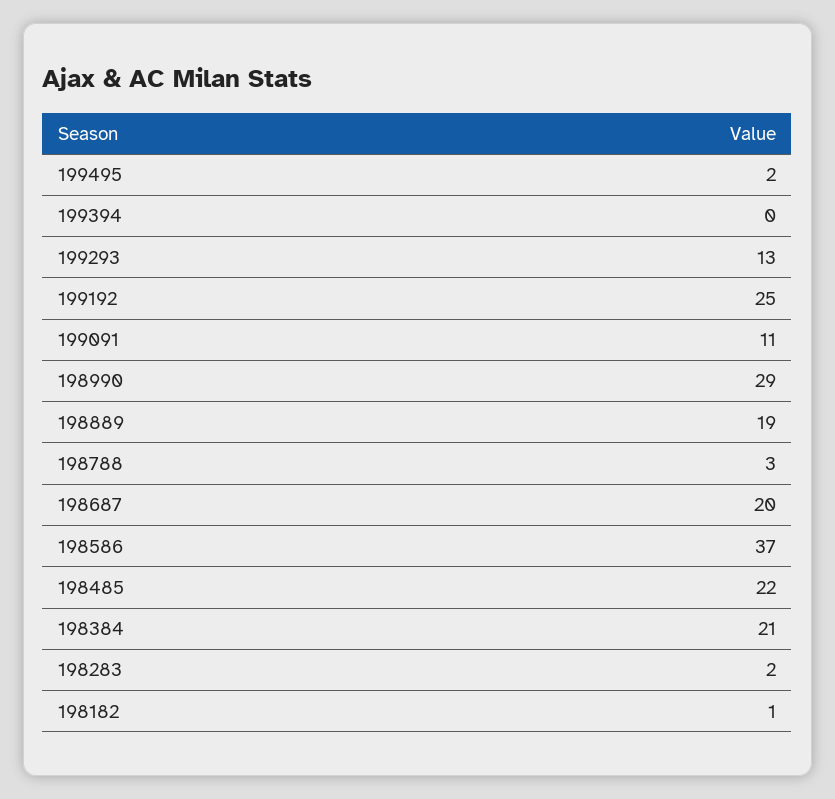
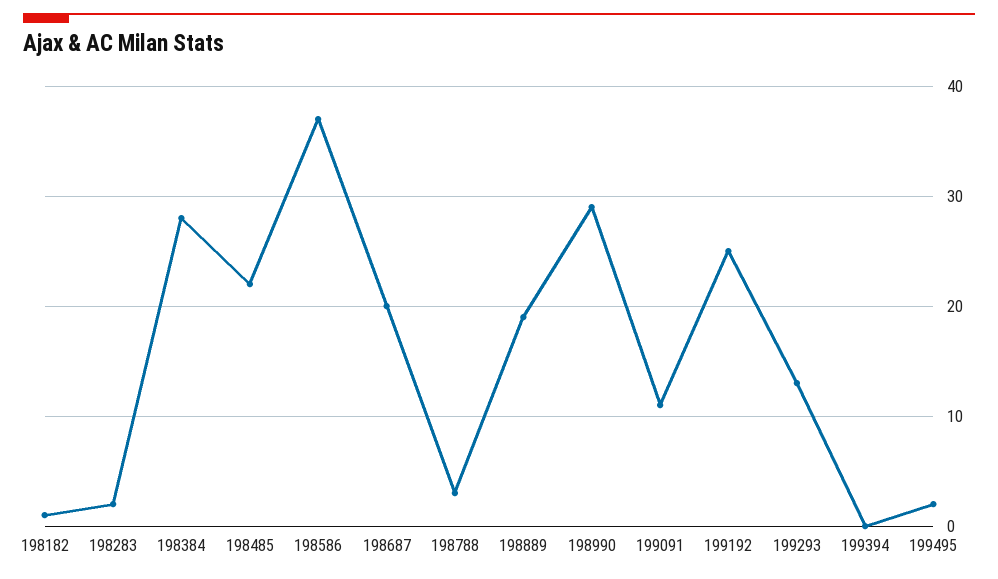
198384: 21 -> 28

